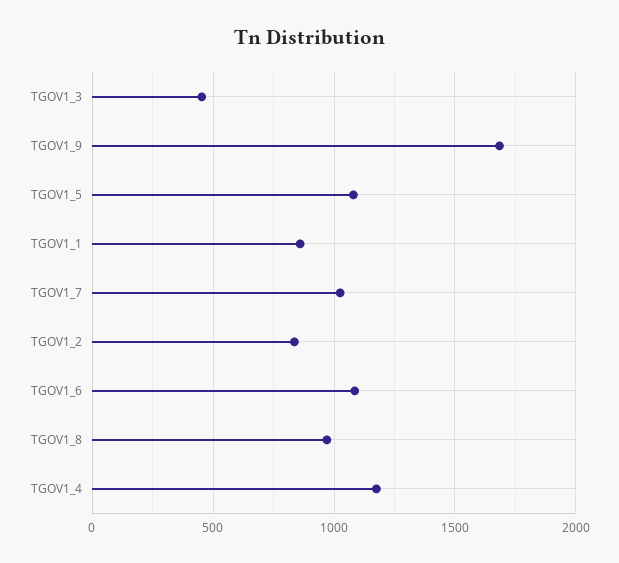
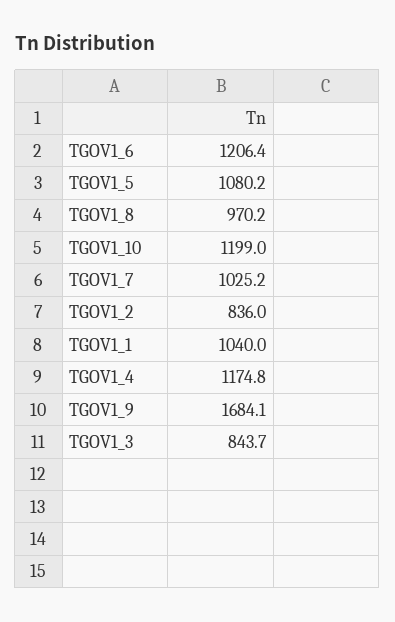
TGOV1_3: 450 -> 843.7
TGOV1_1: 850 -> 1040
TGOV1_6: 1100 -> 1206.4
TGOV1_10: none -> 1199

